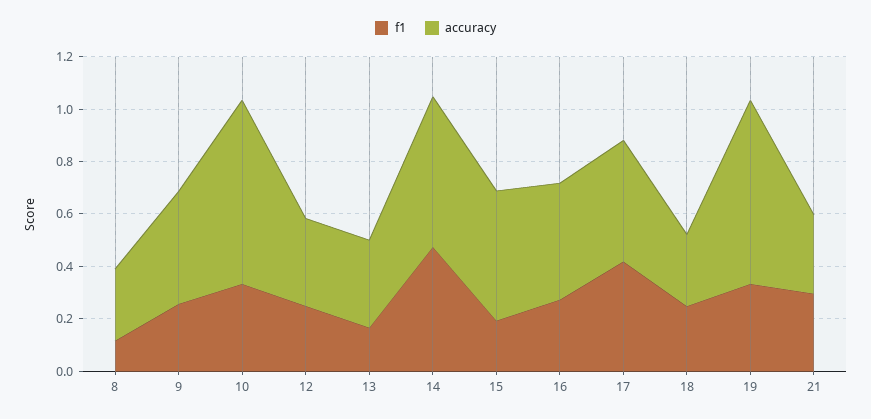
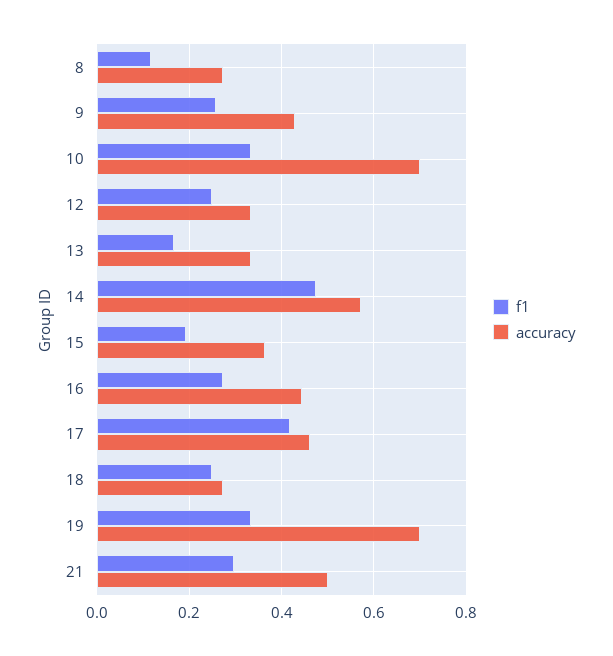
accuracy, 15: 0.5 -> 0.36
accuracy, 21: 0.3 -> 0.5

